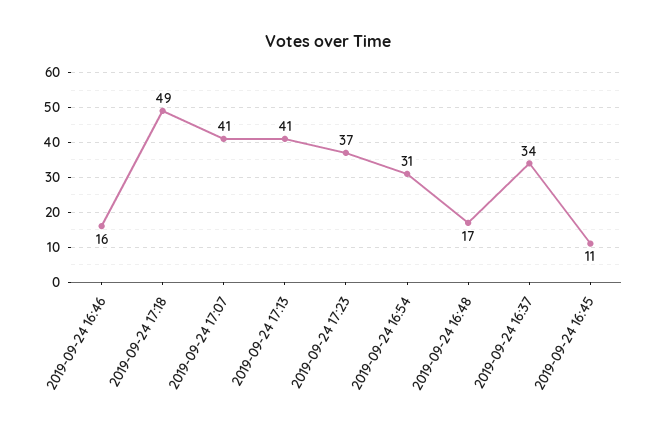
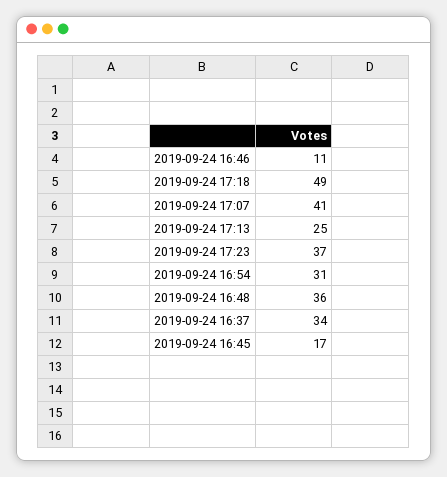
2019-09-24 16:46: 16 -> 11
2019-09-24 17:13: 41 -> 25
2019-09-24 16:48: 17 -> 36
2019-09-24 16:45: 11 -> 17

